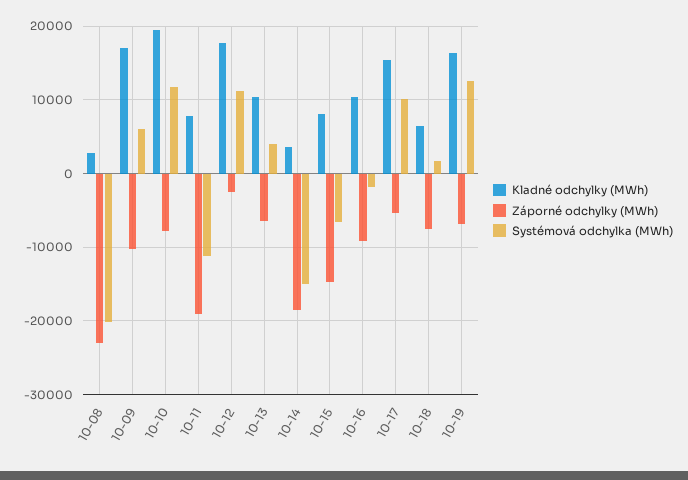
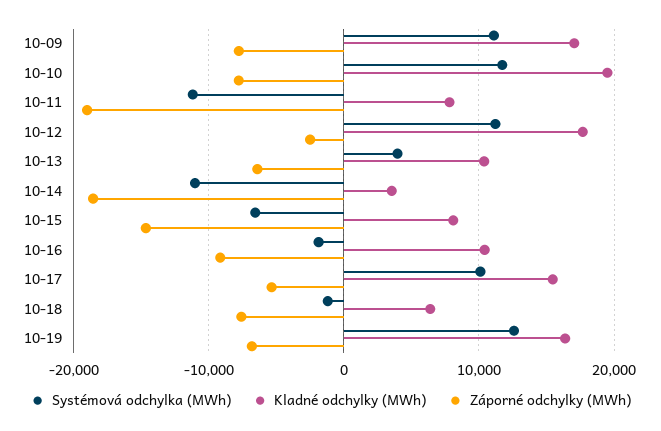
Kladné odchylky (MWh), 10-08: 3000 -> none
Záporné odchylky (MWh), 10-08: -23000 -> none
Systémová odchylka (MWh), 10-08: -20000 -> none
Záporné odchylky (MWh), 10-09: -10000 -> -8000
Systémová odchylka (MWh), 10-09: 6000 -> 11000
Systémová odchylka (MWh), 10-14: -15000 -> -11000
Systémová odchylka (MWh), 10-18: 2000 -> -1000

